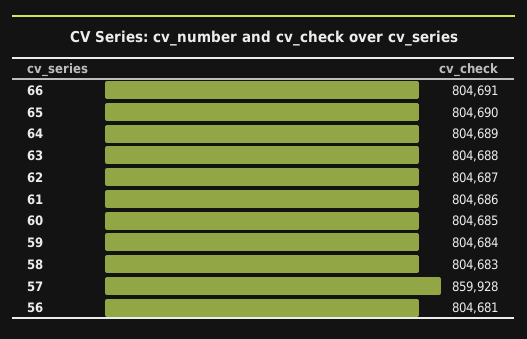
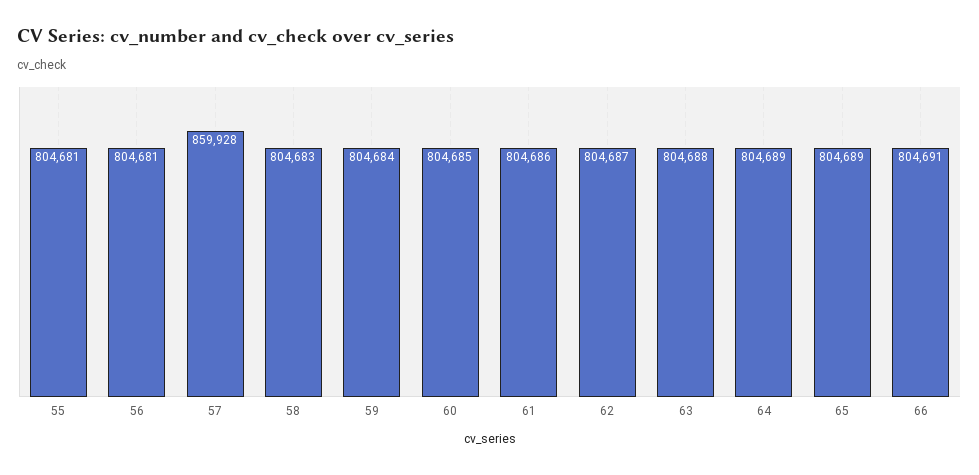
65: 804690 -> 804689
55: none -> 804681

